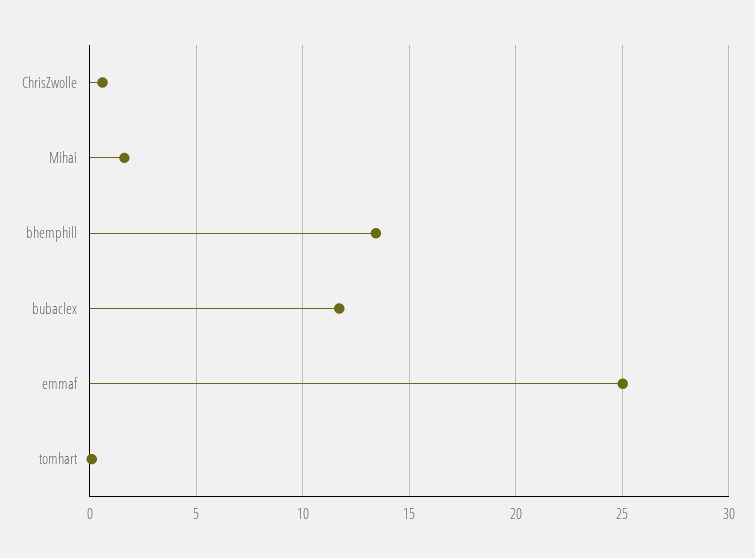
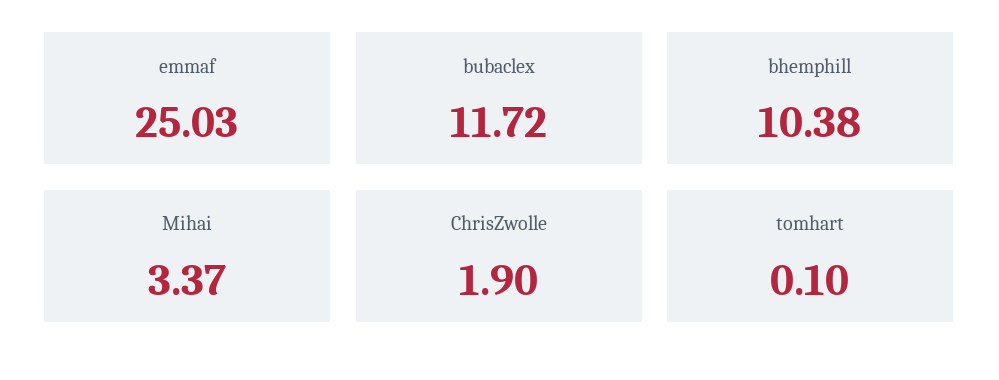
ChrisZwolle: 0.5 -> 1.9
Mihai: 1.5 -> 3.37
bhemphill: 13.5 -> 10.38

